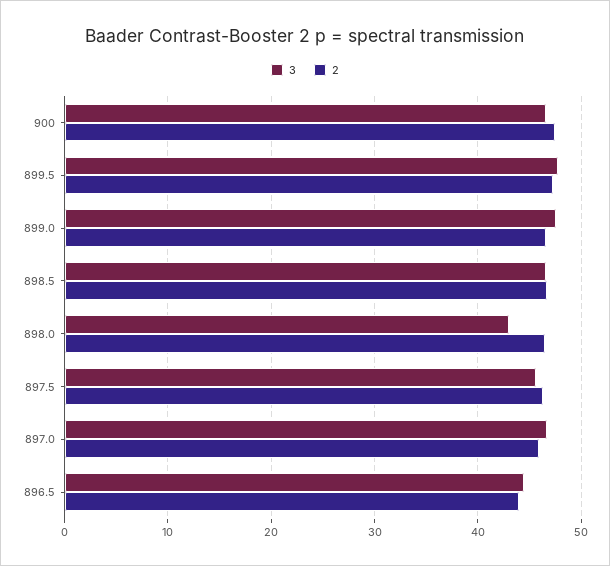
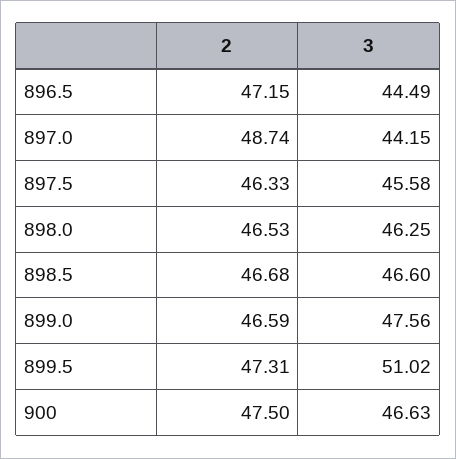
3, 899.5: 48 -> 51.02
3, 898.0: 43 -> 46.25
3, 897.0: 47 -> 44.15
2, 897.0: 46 -> 48.74
2, 896.5: 44 -> 47.15

